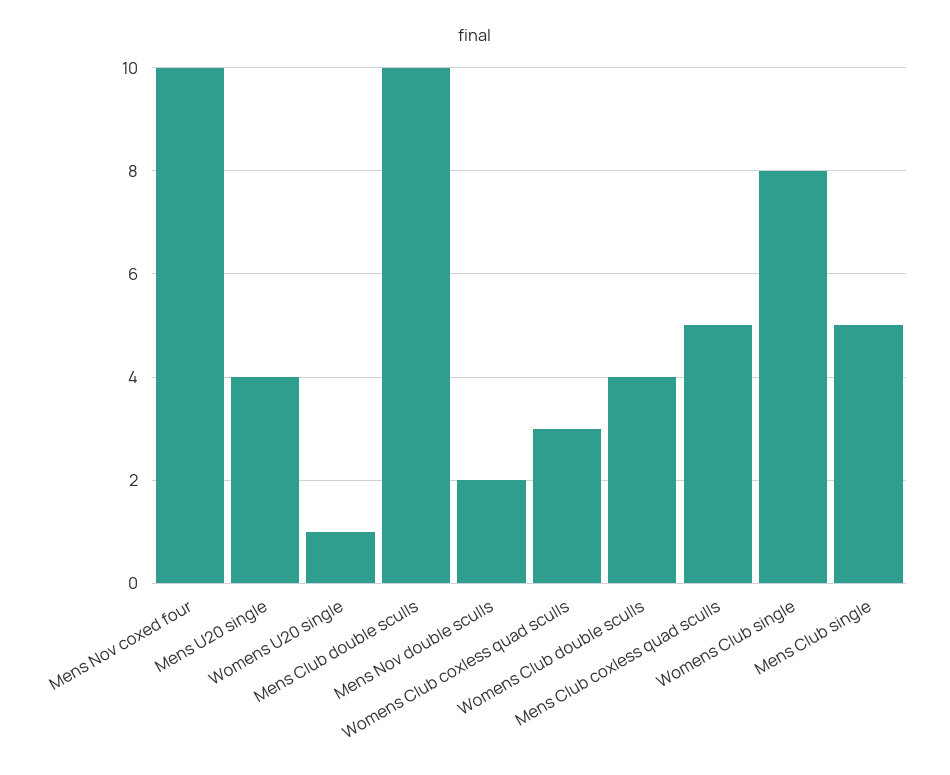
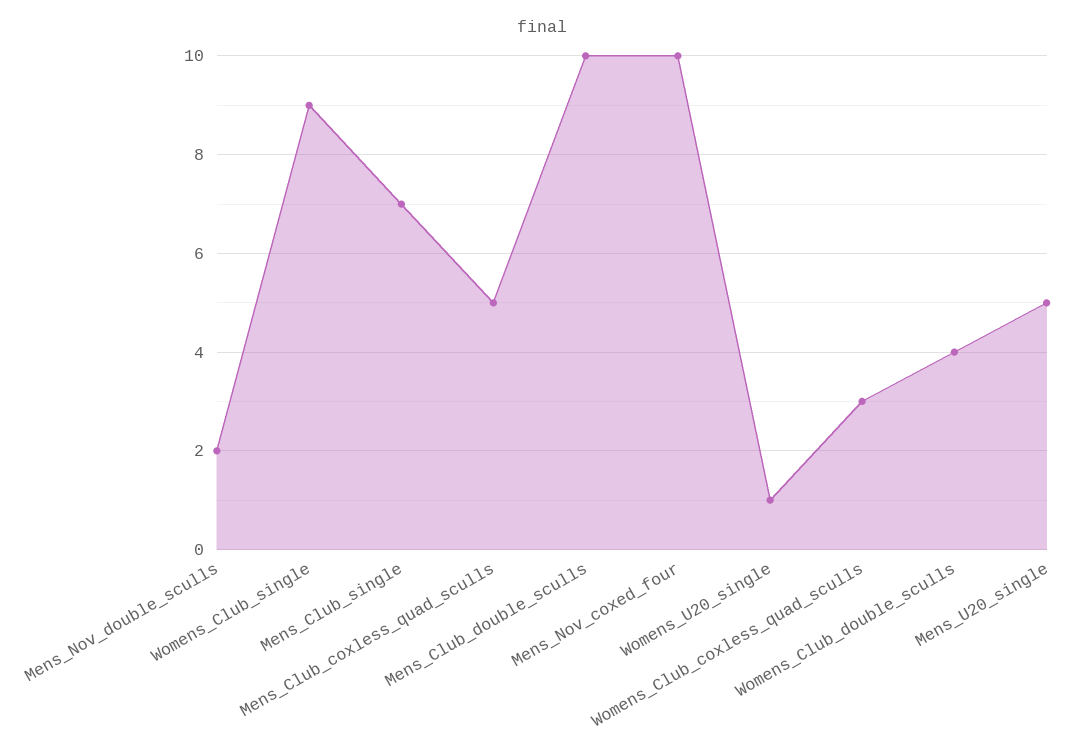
Mens U20 single: 4 -> 5
Womens Club single: 8 -> 9
Mens Club single: 5 -> 7

